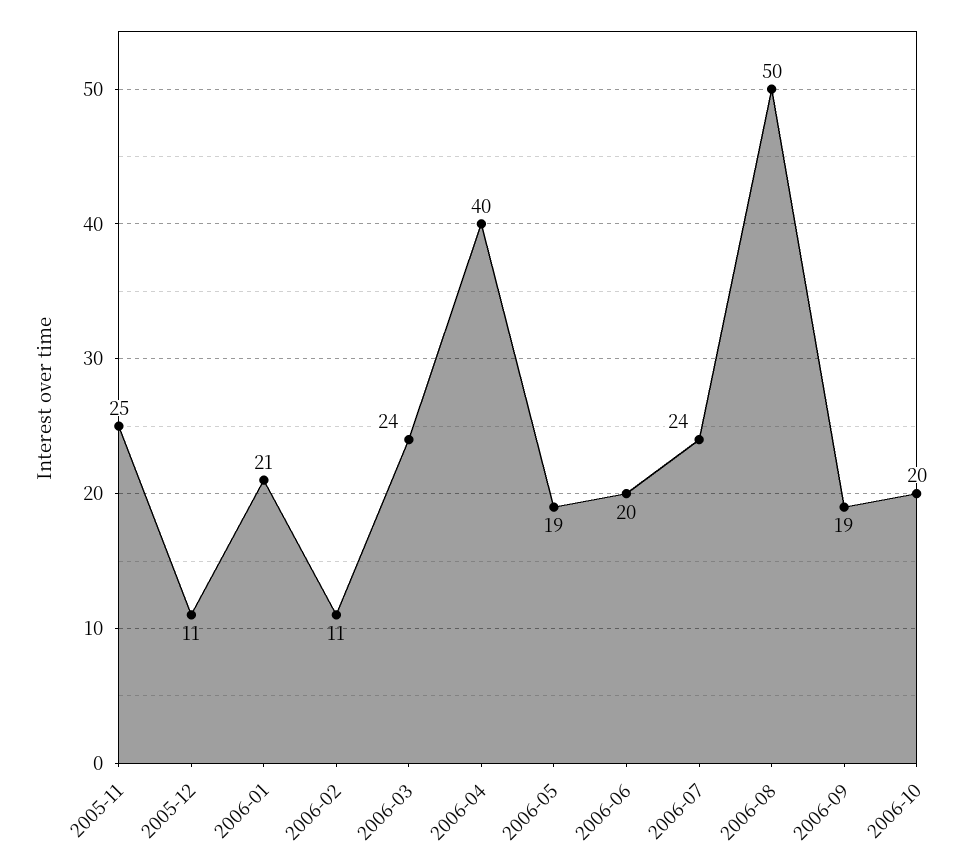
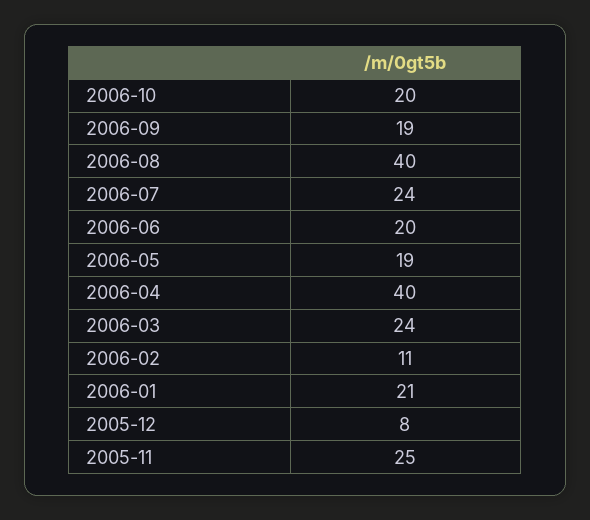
2005-12: 11 -> 8
2006-08: 50 -> 40

